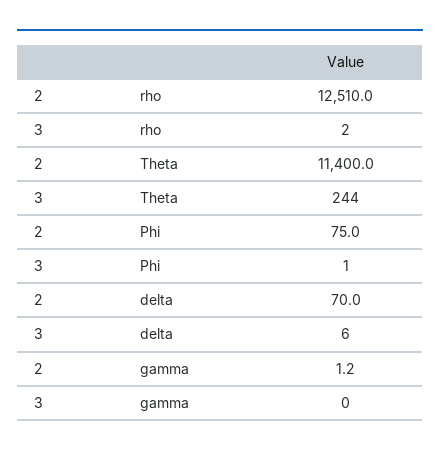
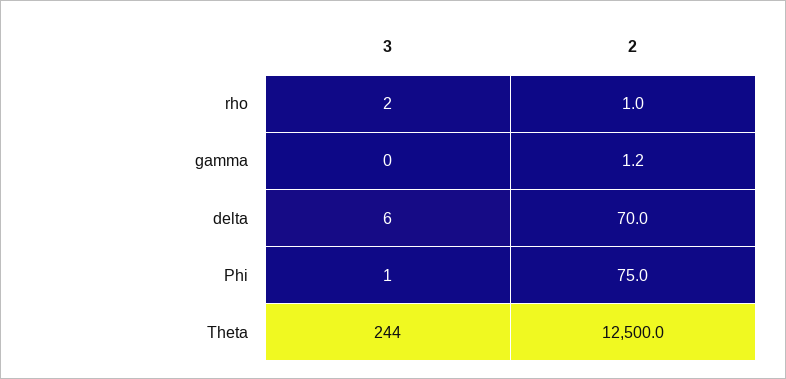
2, rho: 12510 -> 1
2, Theta: 11400 -> 12500

